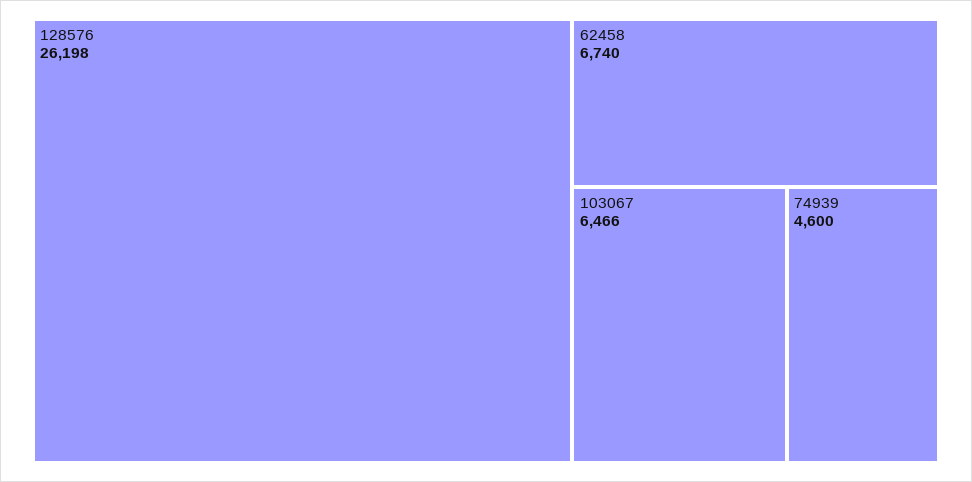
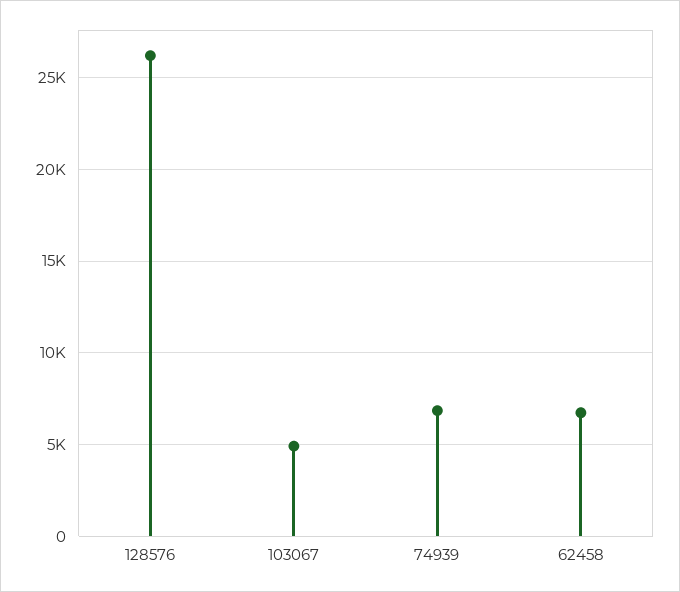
103067: 6466 -> 5000
74939: 4600 -> 7000

